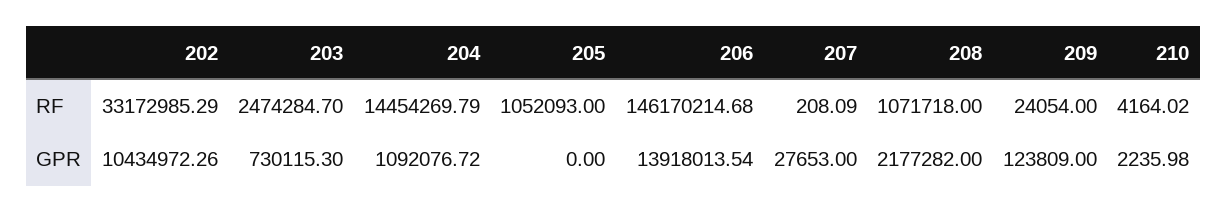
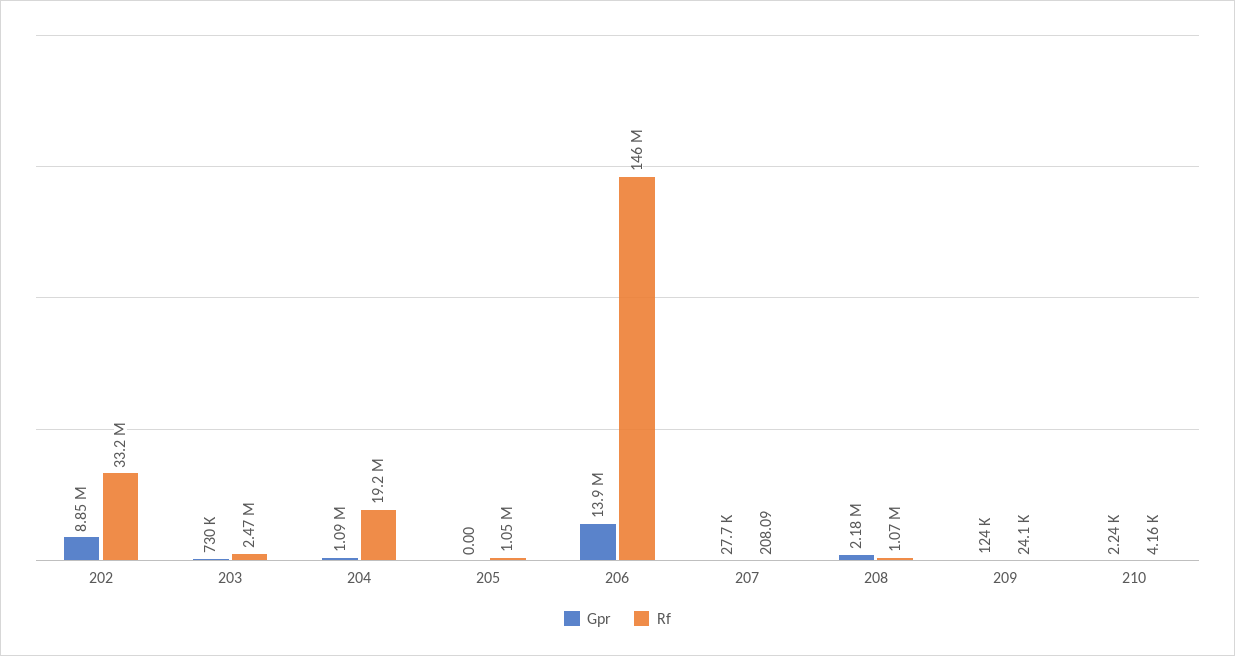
RF, 204: 14454269.79 -> 19200000
GPR, 202: 10434972.26 -> 8850000

